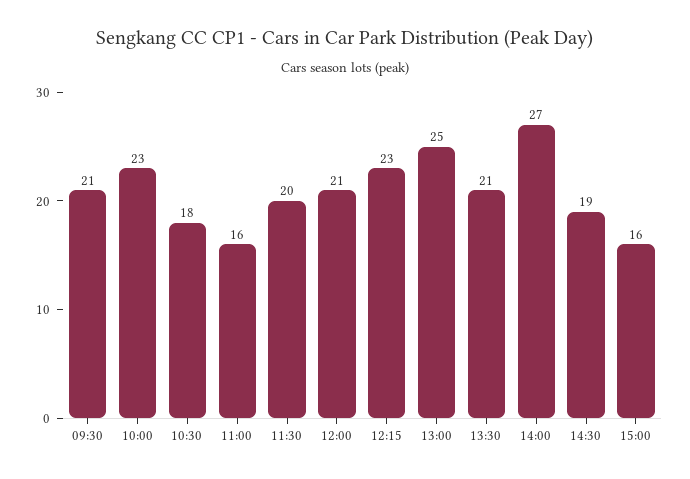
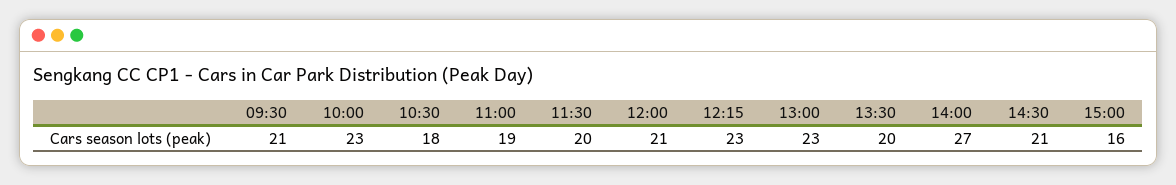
11:00: 16 -> 19
13:00: 25 -> 23
13:30: 21 -> 20
14:30: 19 -> 21

